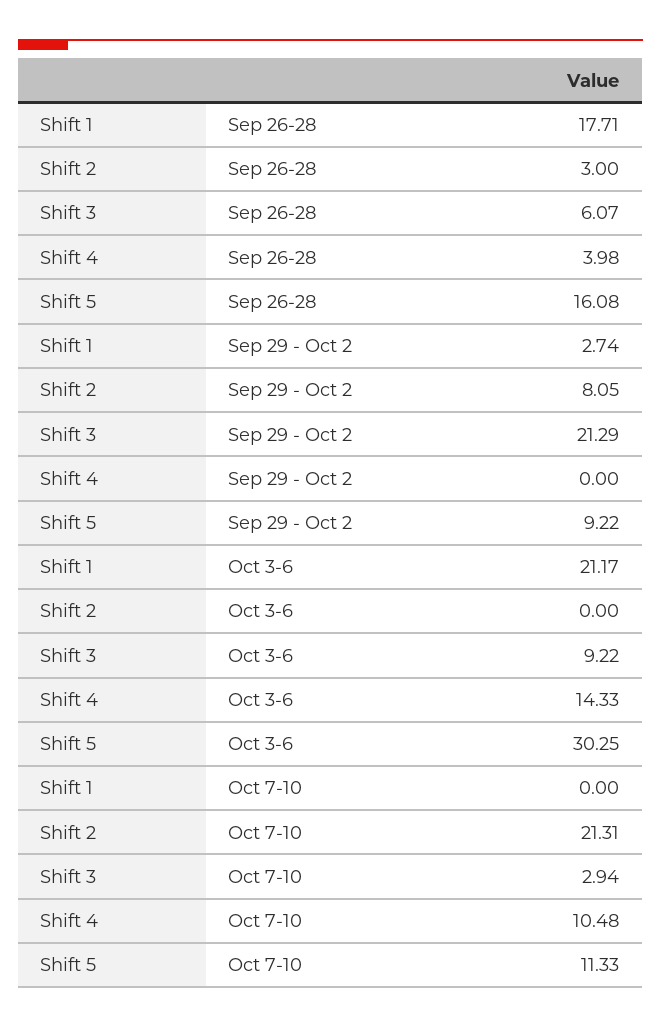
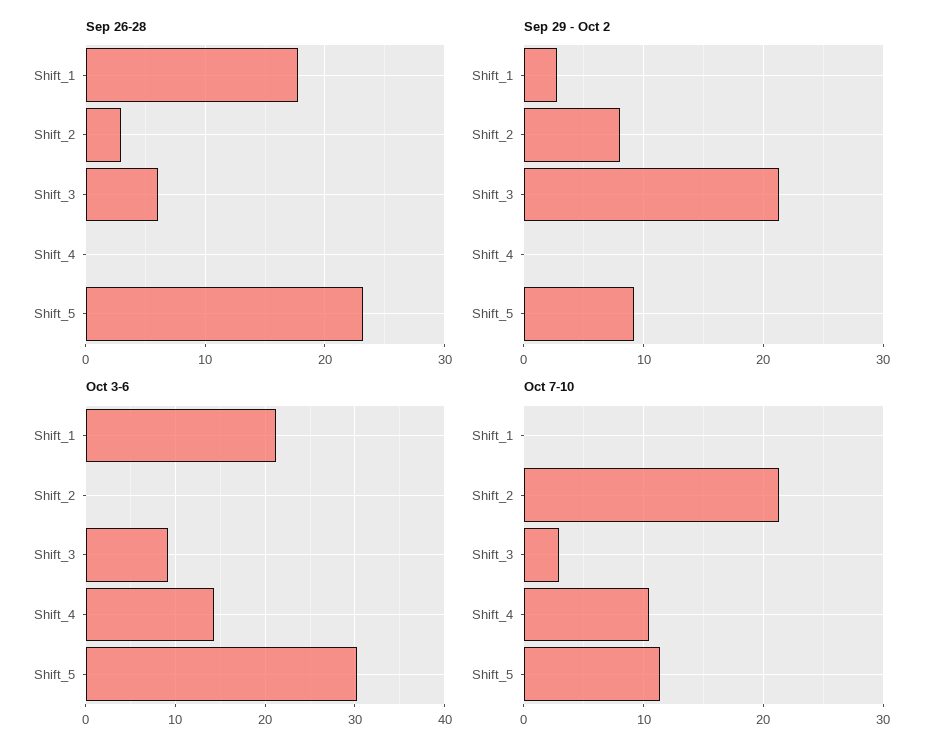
Sep 26-28, Shift 4: 3.98 -> 0
Sep 26-28, Shift 5: 16.08 -> 23

